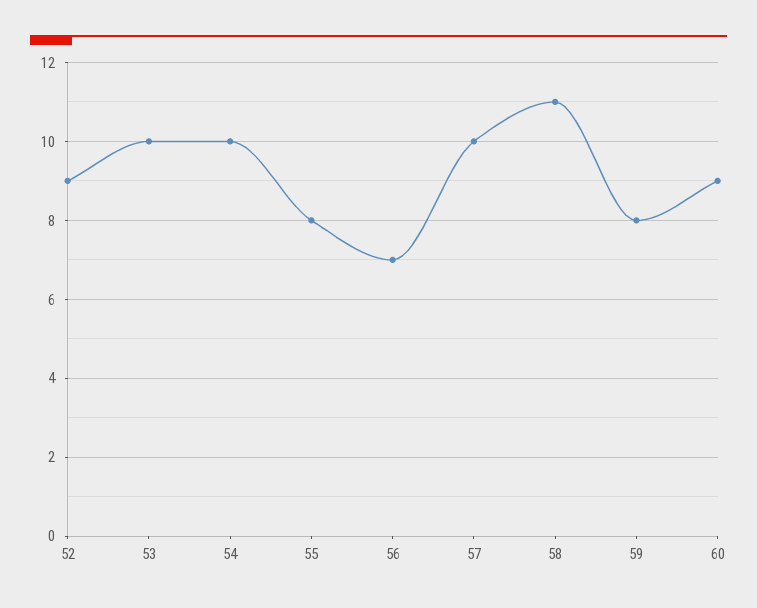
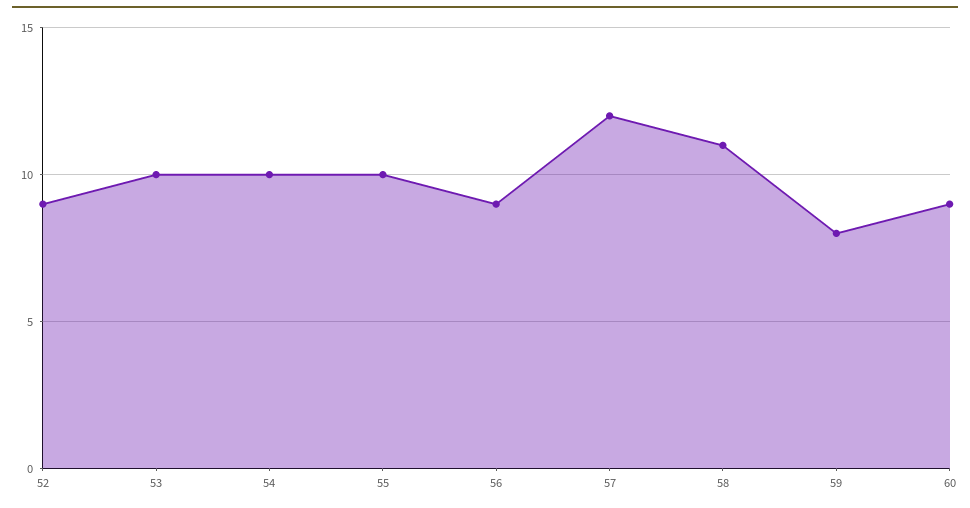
55: 8 -> 10
56: 7 -> 9
57: 10 -> 12

